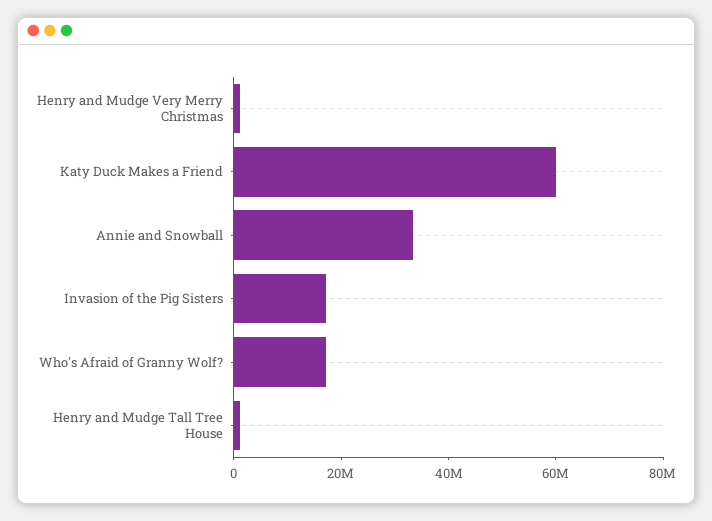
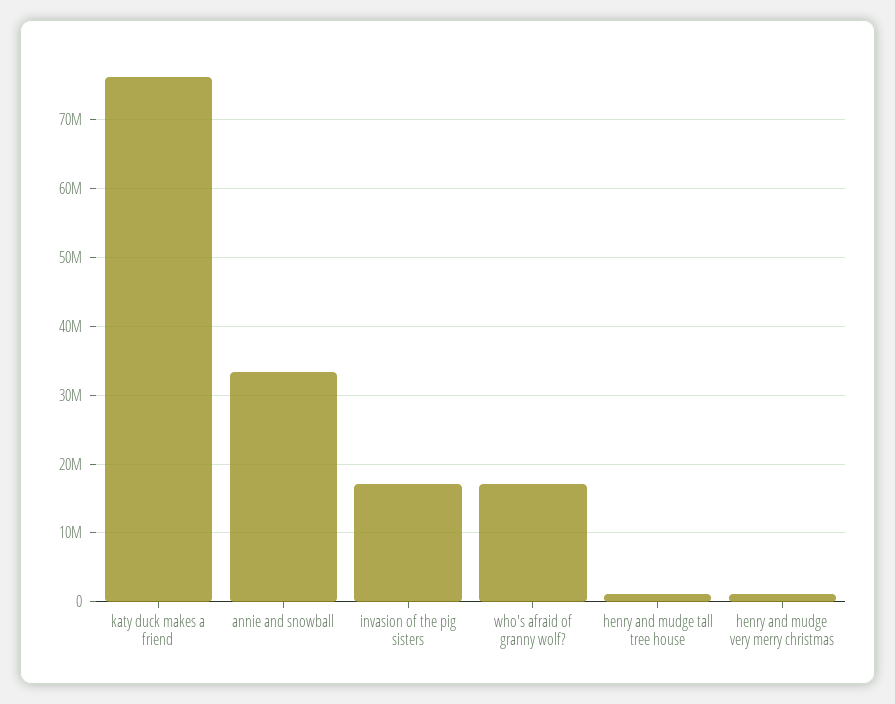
Katy Duck Makes a Friend: 60000000 -> 76000000

